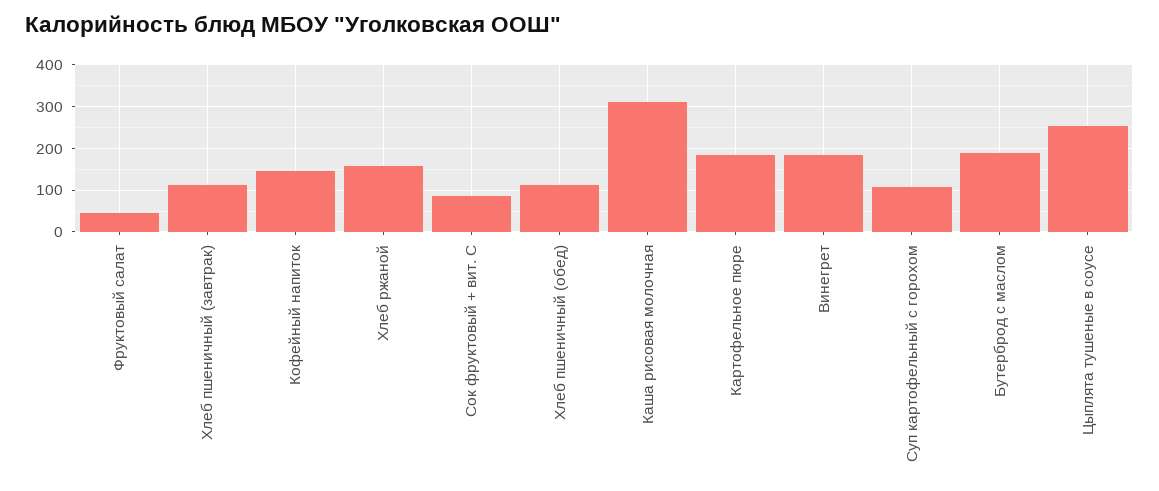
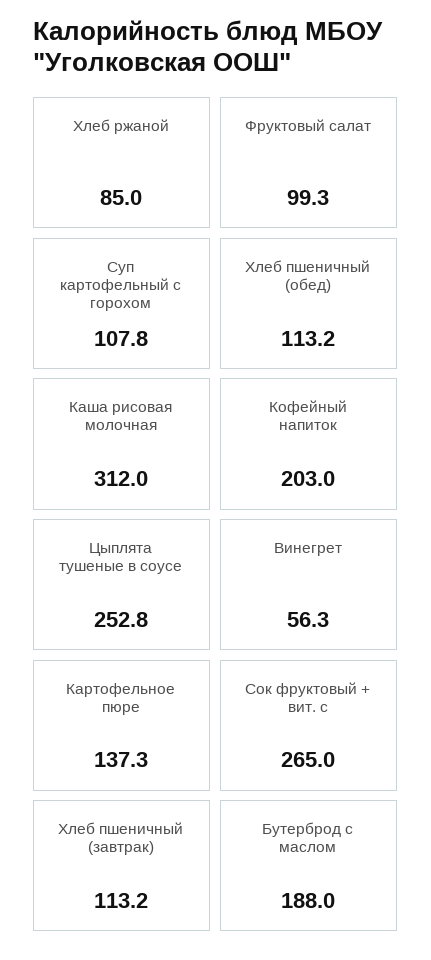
Фруктовый салат: 40 -> 99.3
Кофейный напиток: 140 -> 203
Хлеб ржаной: 160 -> 85
Сок фруктовый + вит. С: 80 -> 265
Картофельное пюре: 180 -> 137.3
Винегрет: 180 -> 56.3

